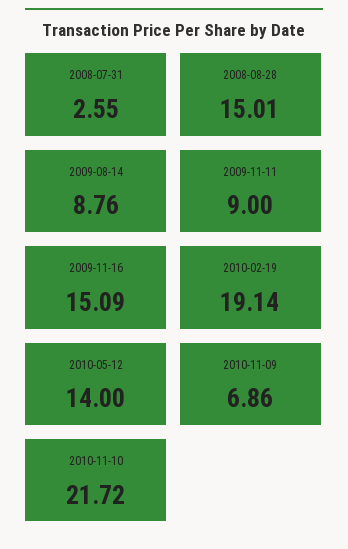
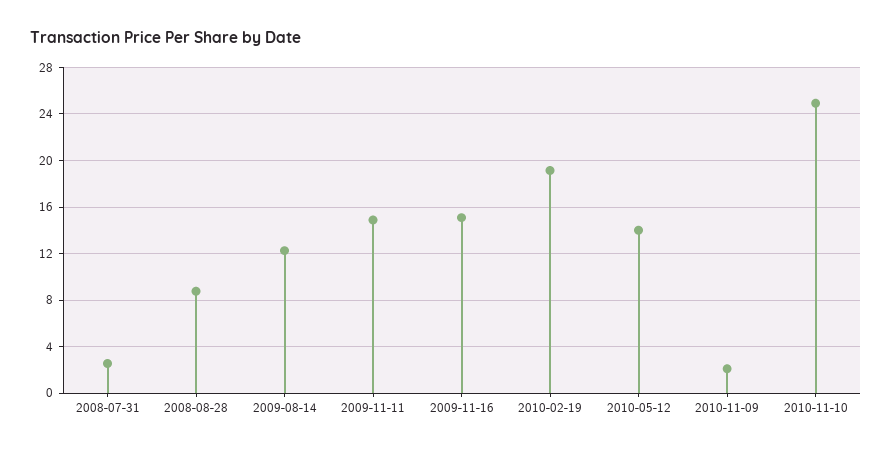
2008-08-28: 15.01 -> 9
2009-08-14: 8.76 -> 12
2009-11-11: 9 -> 15
2010-11-09: 6.86 -> 2
2010-11-10: 21.72 -> 25

